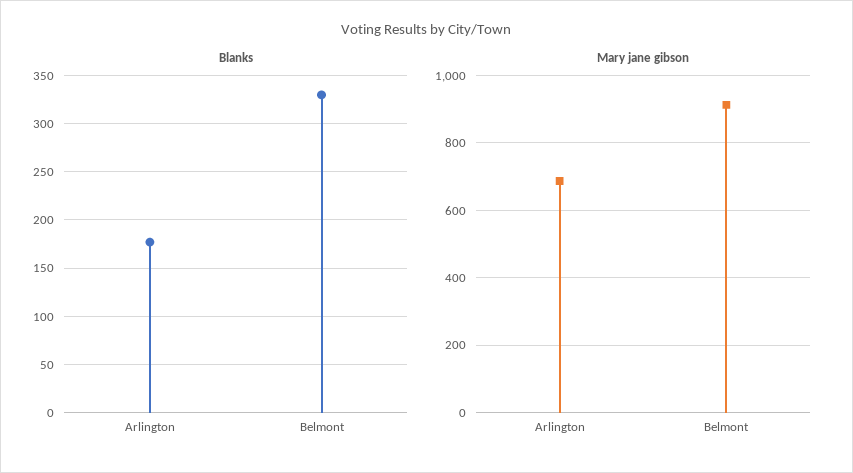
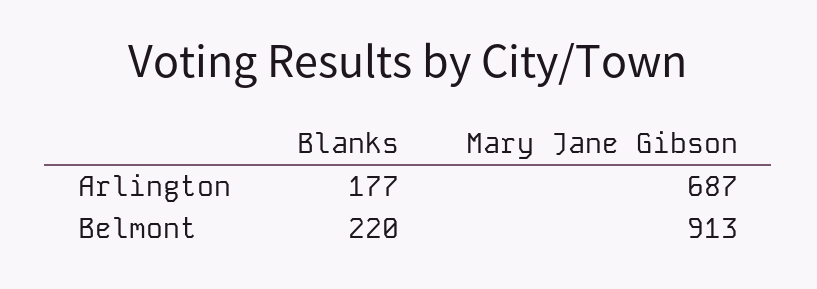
Blanks, Belmont: 330 -> 220

